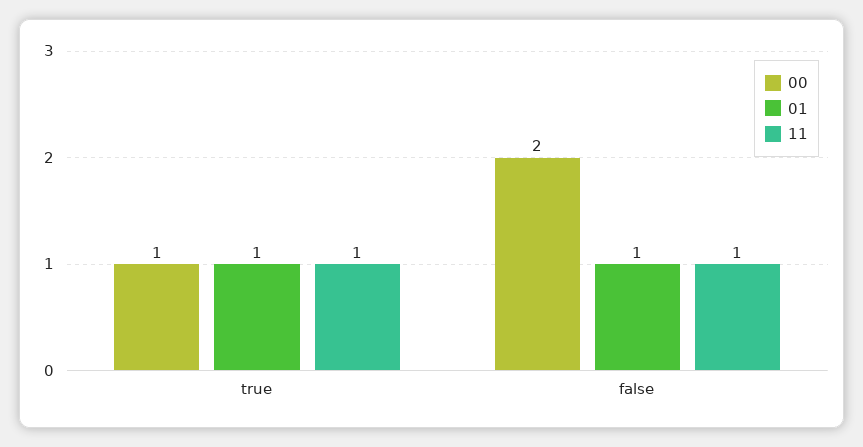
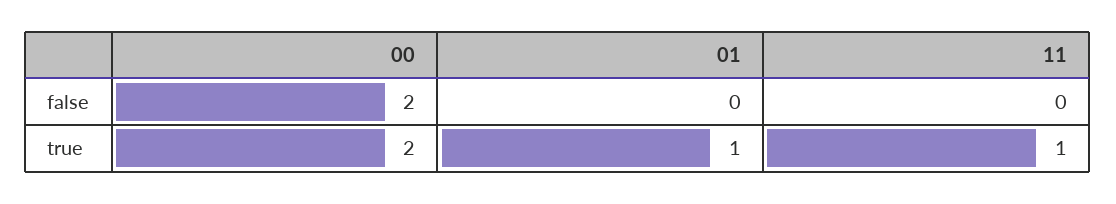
00, true: 1 -> 2
01, false: 1 -> 0
11, false: 1 -> 0

